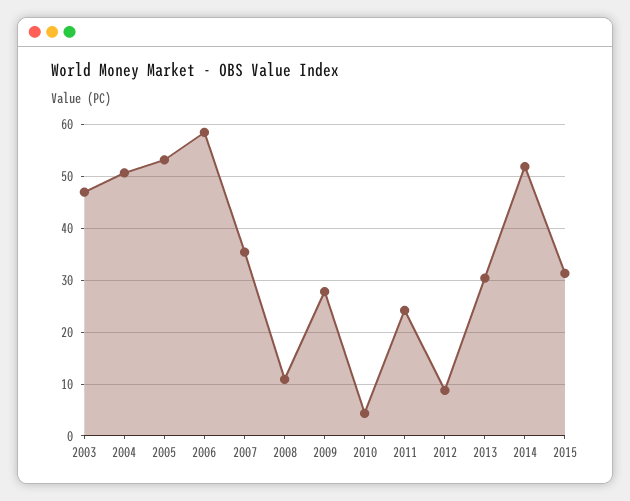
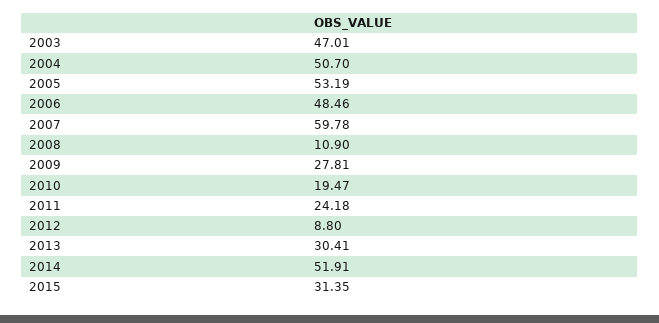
2006: 58 -> 48.46
2007: 36 -> 59.78
2010: 4 -> 19.47

